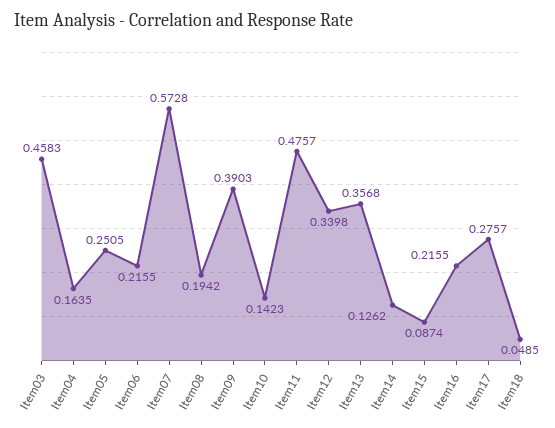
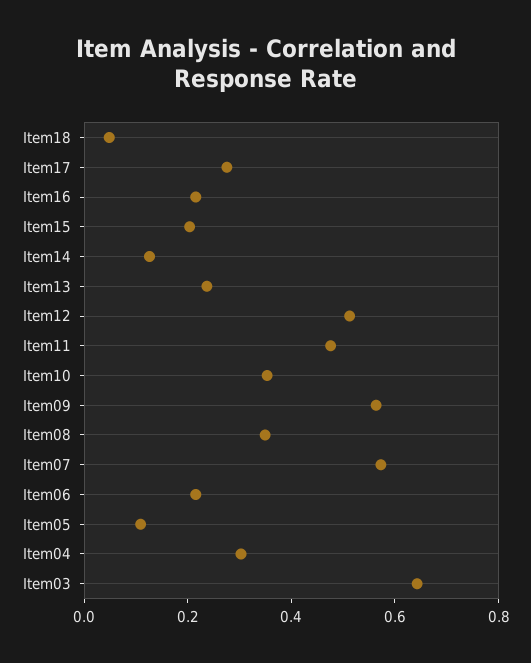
Item03: 0.4583 -> 0.65
Item04: 0.1635 -> 0.3
Item05: 0.2505 -> 0.1
Item08: 0.1942 -> 0.35
Item09: 0.3903 -> 0.55
Item10: 0.1423 -> 0.35
Item12: 0.3398 -> 0.5
Item13: 0.3568 -> 0.25
Item15: 0.0874 -> 0.2

